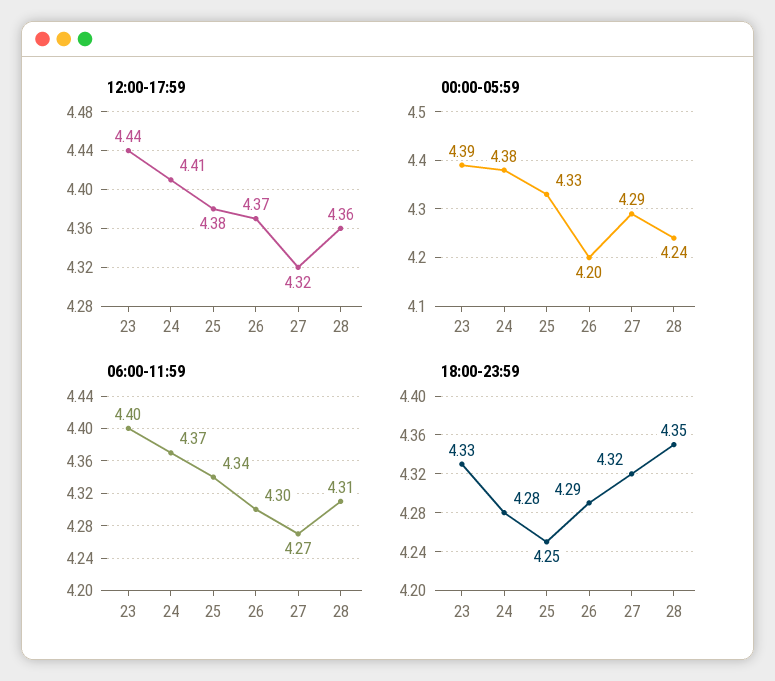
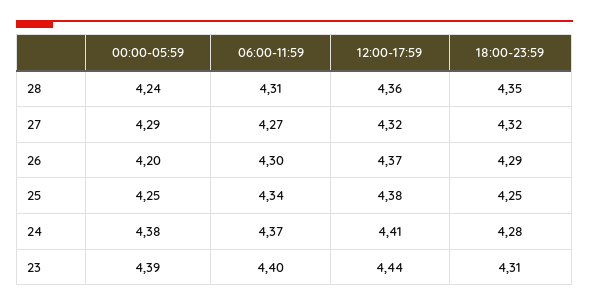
00:00-05:59, 25: 4.33 -> 4.25
18:00-23:59, 23: 4.33 -> 4.31

